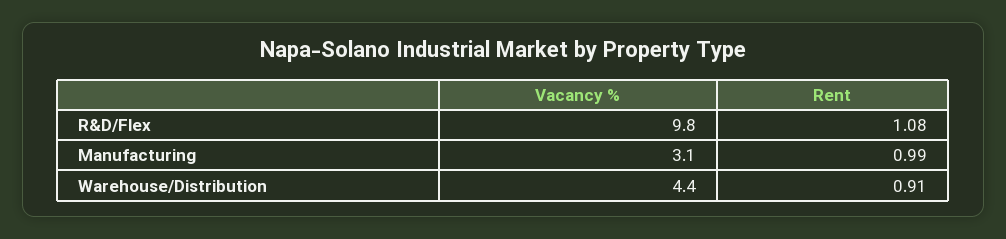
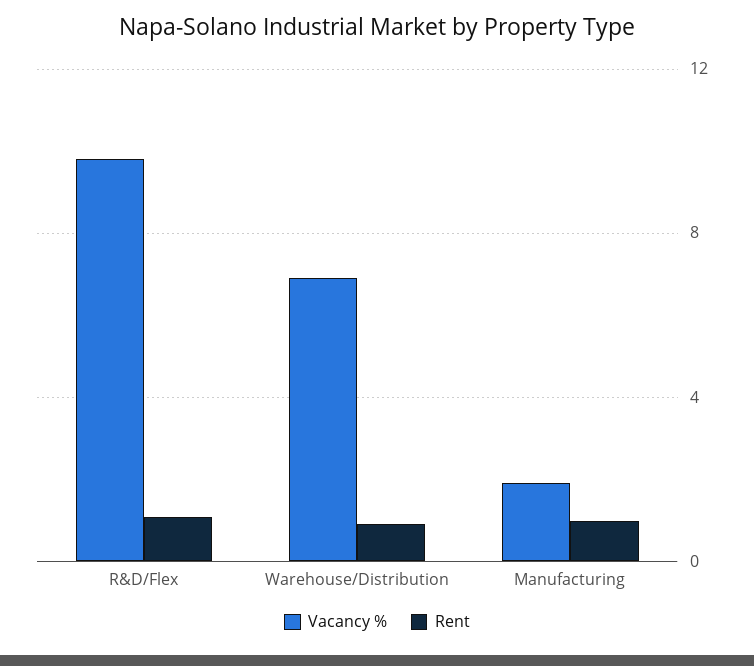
Vacancy %, Manufacturing: 3.1 -> 2
Vacancy %, Warehouse/Distribution: 4.4 -> 7

